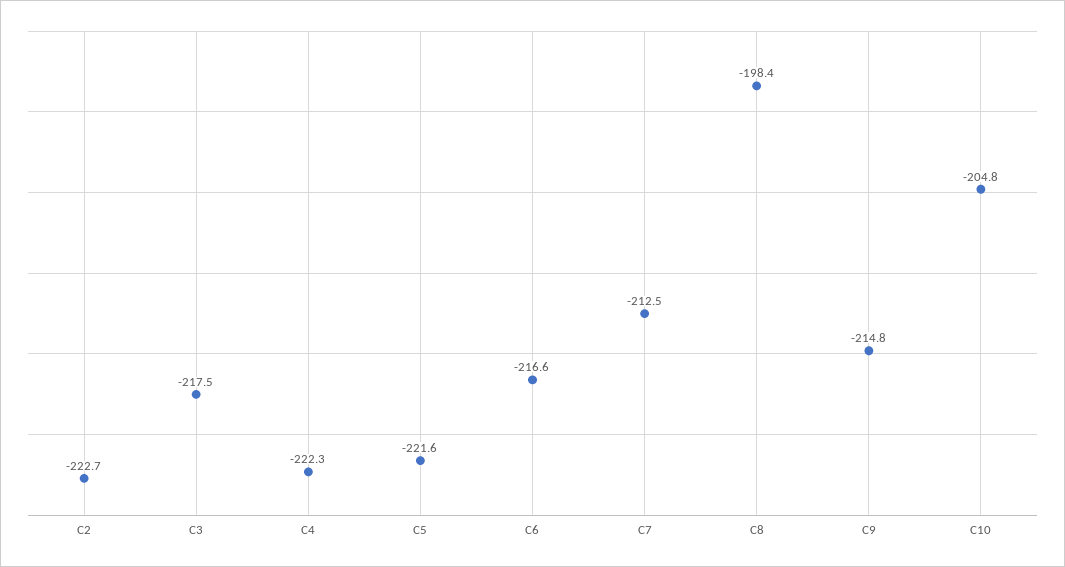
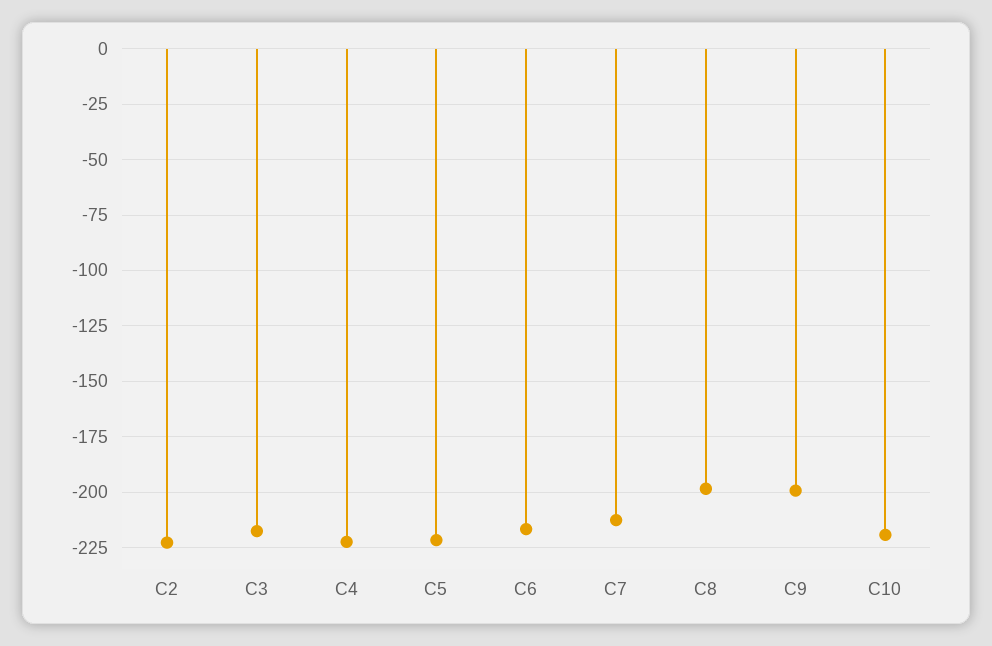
C9: -214.8 -> -200
C10: -204.8 -> -220

